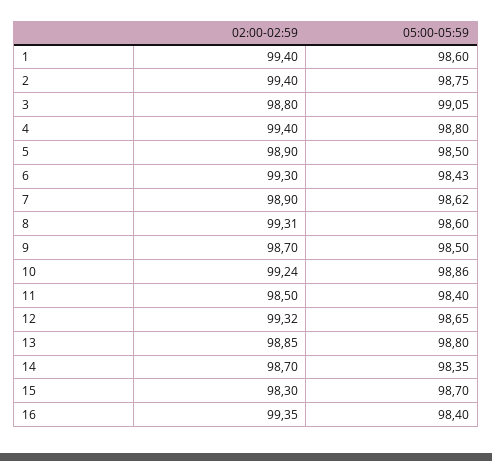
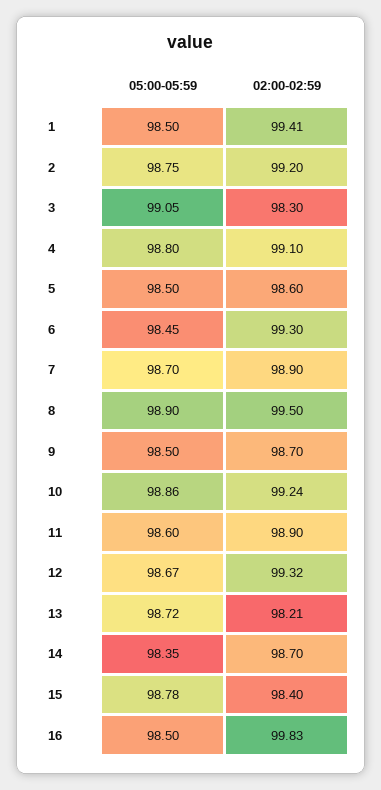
02:00-02:59, 1: 99.4 -> 99.41
05:00-05:59, 1: 98.6 -> 98.5
02:00-02:59, 2: 99.4 -> 99.2
02:00-02:59, 3: 98.8 -> 98.3
02:00-02:59, 4: 99.4 -> 99.1
02:00-02:59, 5: 98.9 -> 98.6
05:00-05:59, 6: 98.43 -> 98.45
05:00-05:59, 7: 98.62 -> 98.7
02:00-02:59, 8: 99.31 -> 99.5
05:00-05:59, 8: 98.6 -> 98.9
02:00-02:59, 11: 98.5 -> 98.9
05:00-05:59, 11: 98.4 -> 98.6
05:00-05:59, 12: 98.65 -> 98.67
02:00-02:59, 13: 98.85 -> 98.21
05:00-05:59, 13: 98.8 -> 98.72
02:00-02:59, 15: 98.3 -> 98.4
05:00-05:59, 15: 98.7 -> 98.78
02:00-02:59, 16: 99.35 -> 99.83
05:00-05:59, 16: 98.4 -> 98.5

